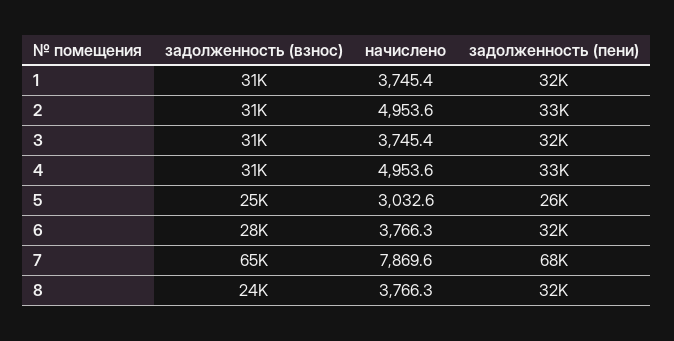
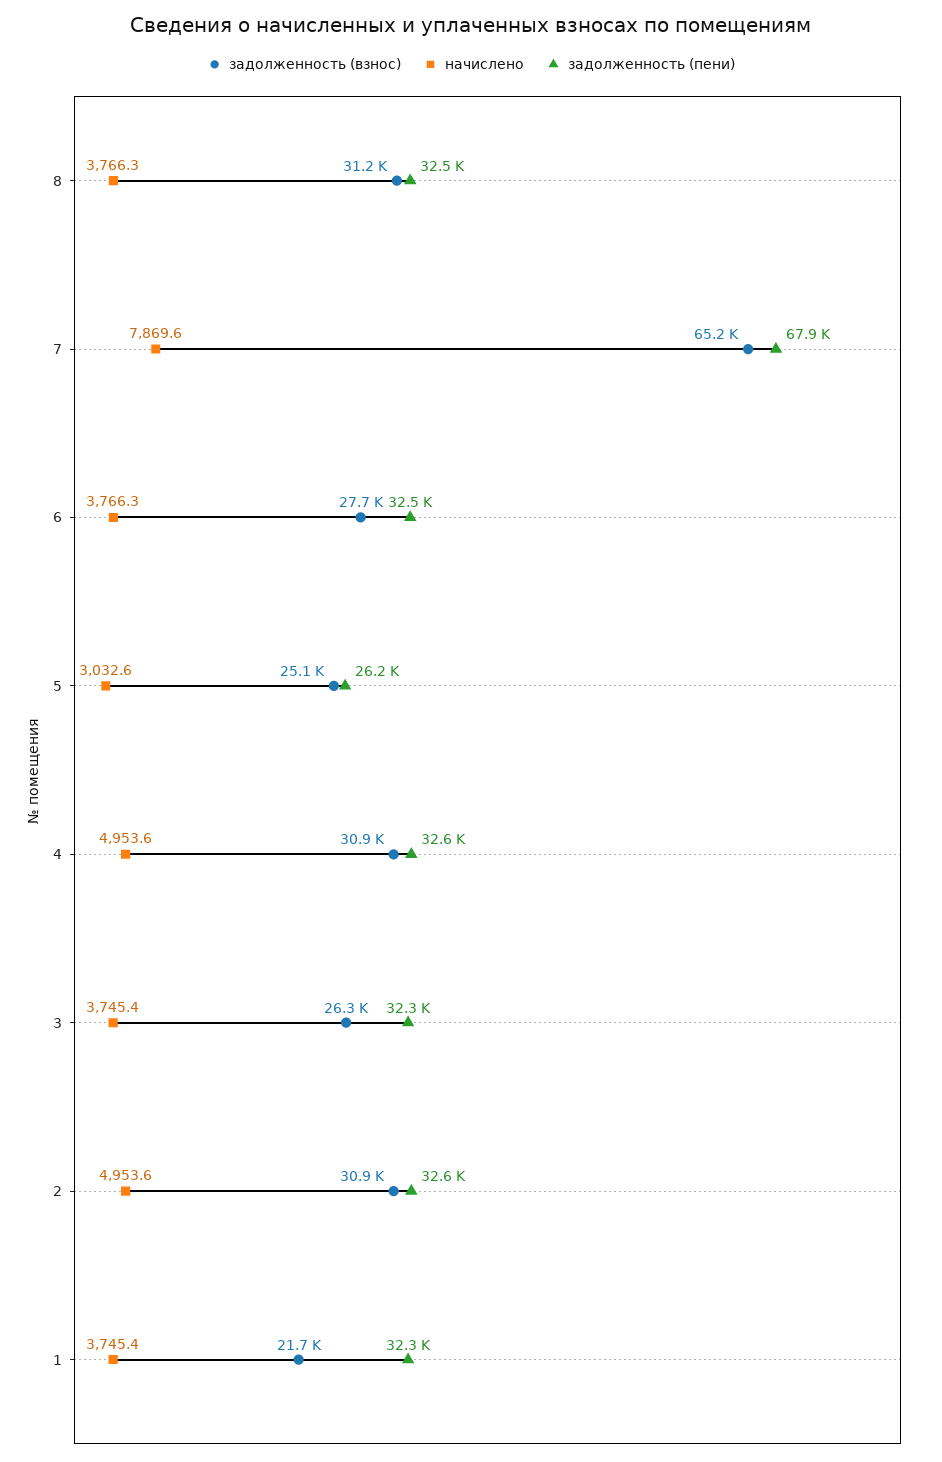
задолженность (взнос), 1: 31000 -> 21700
задолженность (взнос), 3: 31000 -> 26300
задолженность (взнос), 8: 24000 -> 31200

